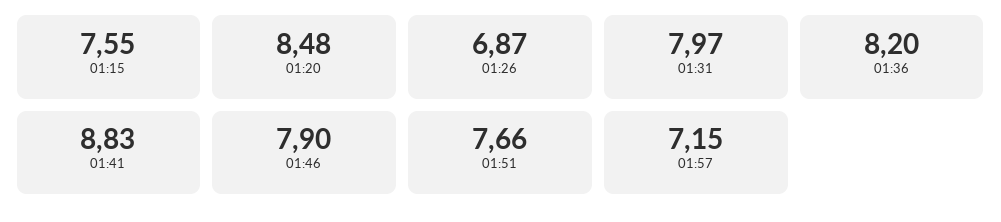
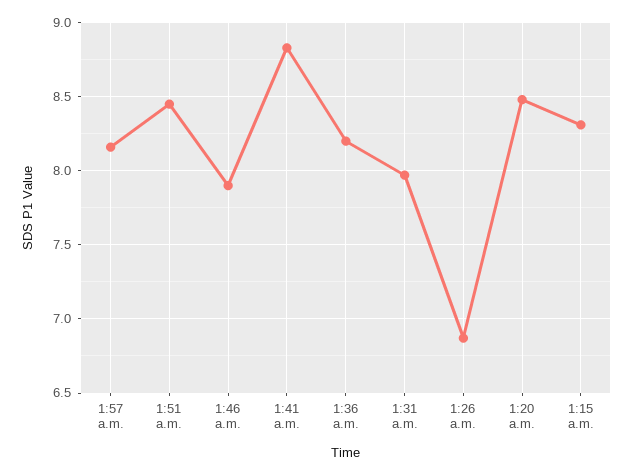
01:15: 7.55 -> 8.3
01:51: 7.66 -> 8.45
01:57: 7.15 -> 8.15

